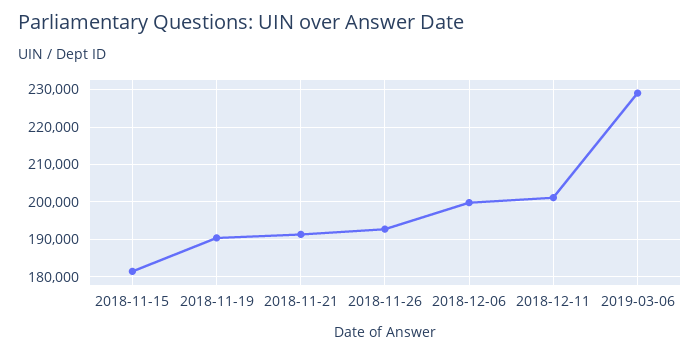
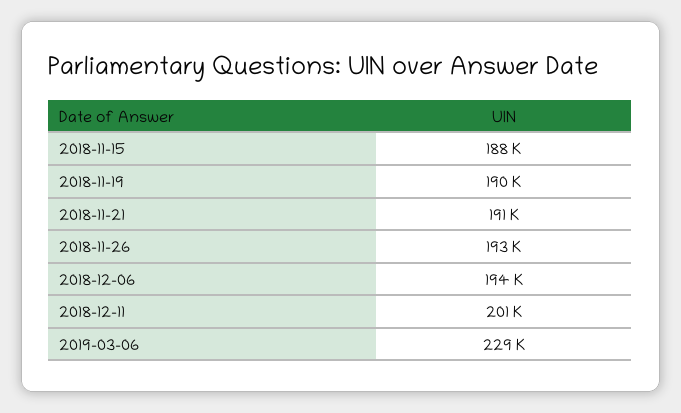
2018-11-15: 182000 -> 188000
2018-12-06: 200000 -> 194000

